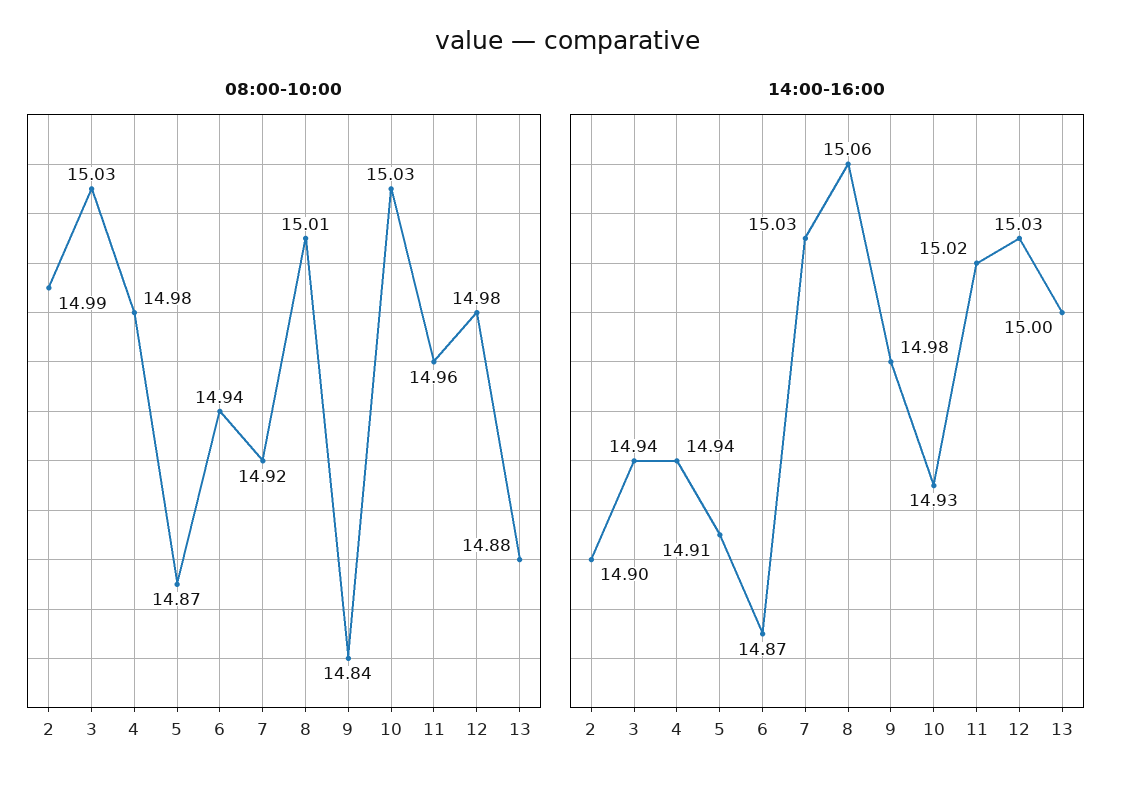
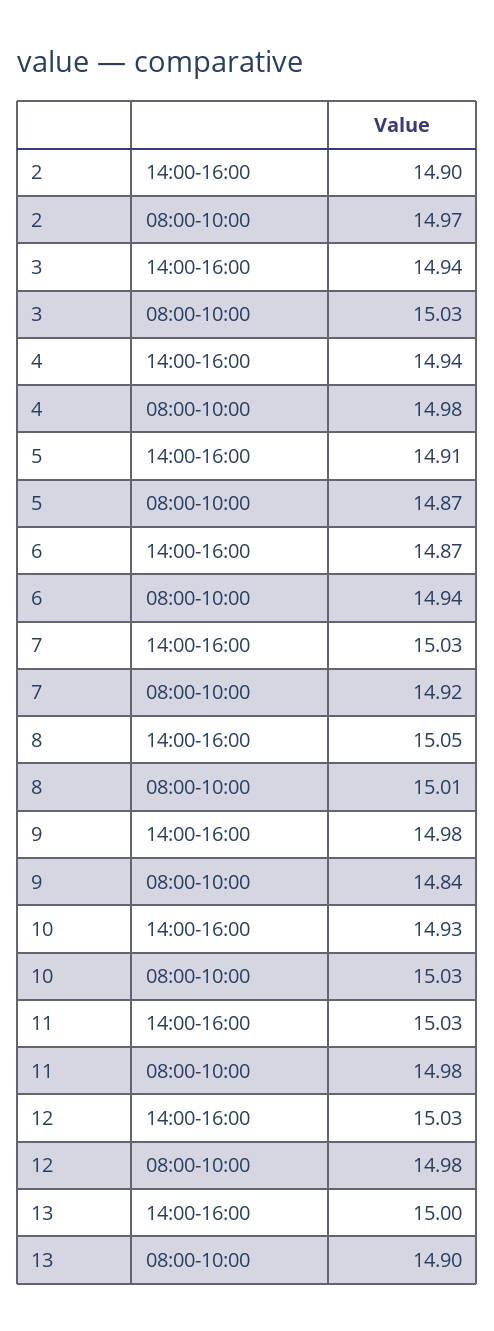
08:00-10:00, 2: 14.99 -> 14.97
08:00-10:00, 11: 14.96 -> 14.98
08:00-10:00, 13: 14.88 -> 14.9
14:00-16:00, 8: 15.06 -> 15.05
14:00-16:00, 11: 15.02 -> 15.03

